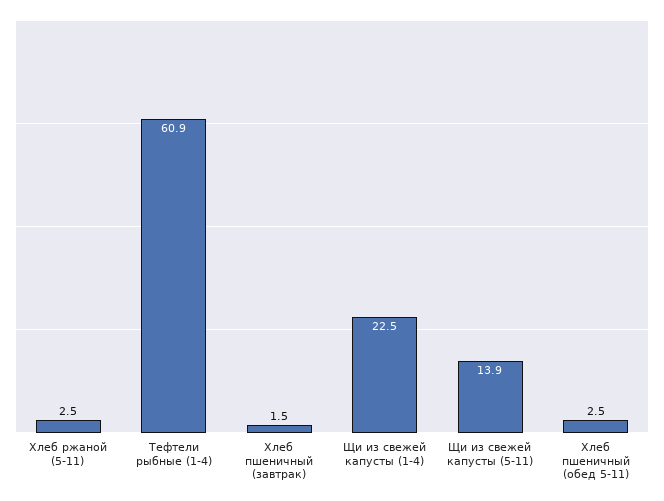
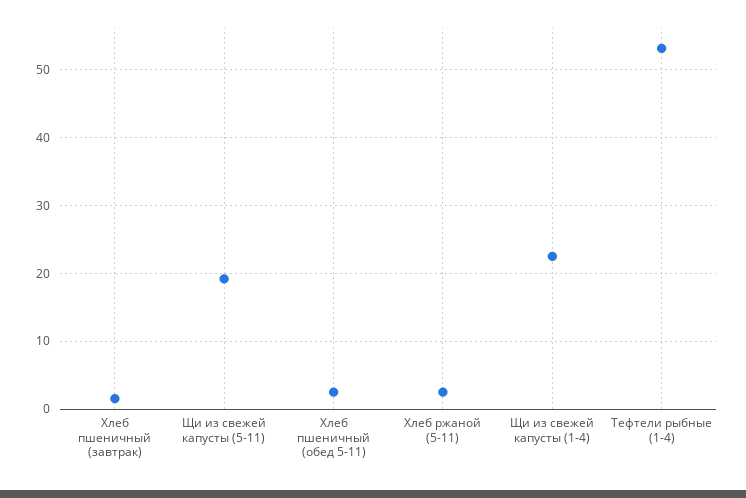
Тефтели рыбные (1-4): 60.9 -> 53
Щи из свежей капусты (5-11): 13.9 -> 19

